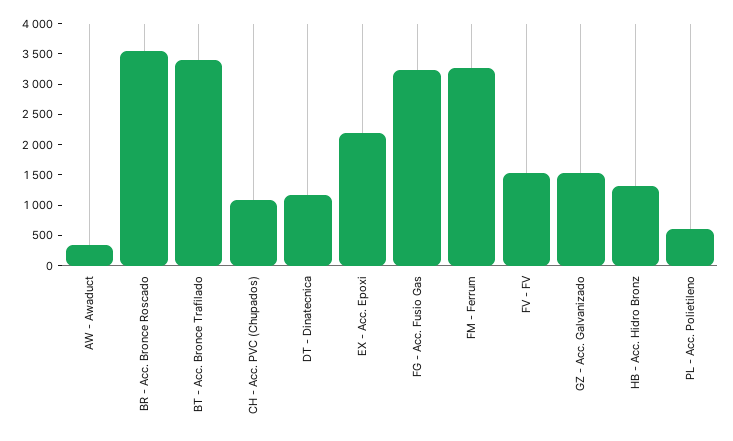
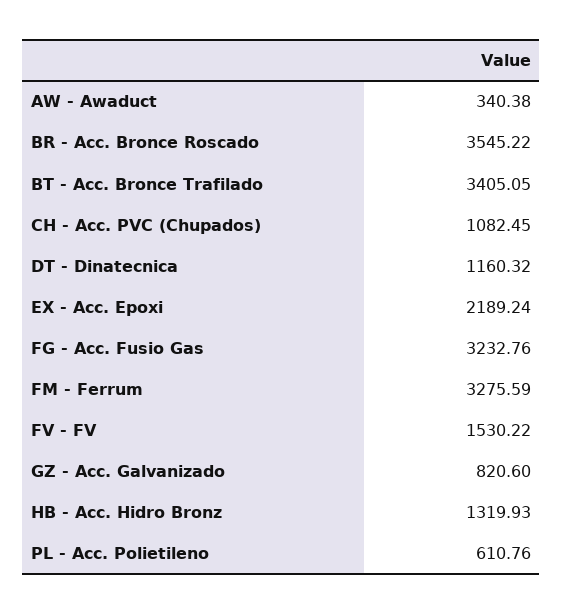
GZ - Acc. Galvanizado: 1500 -> 820.6

